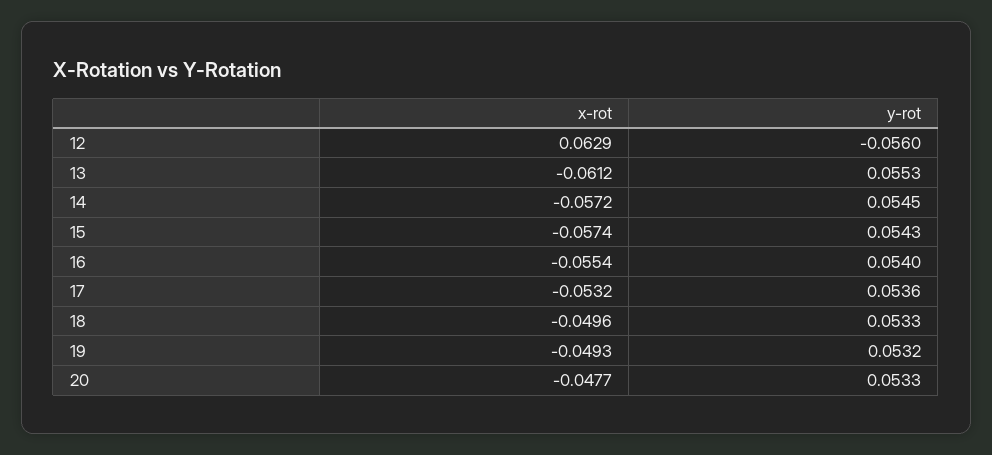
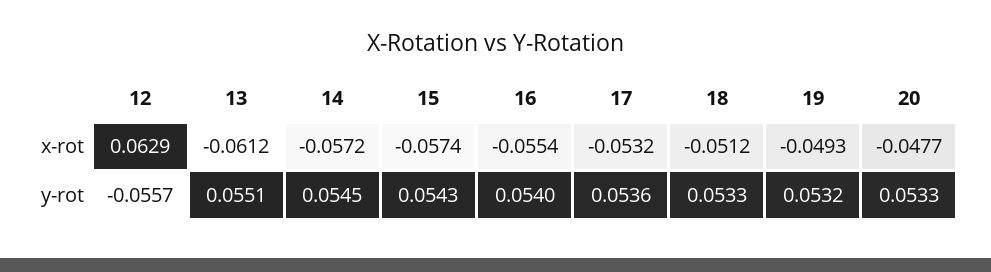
y-rot, 12: -0.056 -> -0.0557
y-rot, 13: 0.0553 -> 0.0551
x-rot, 18: -0.0496 -> -0.0512

